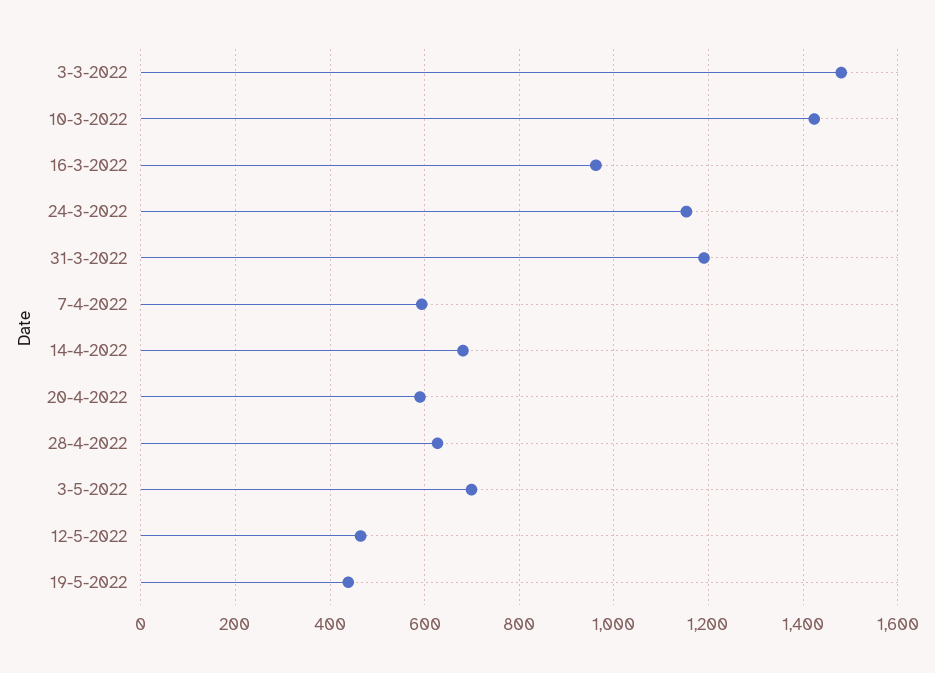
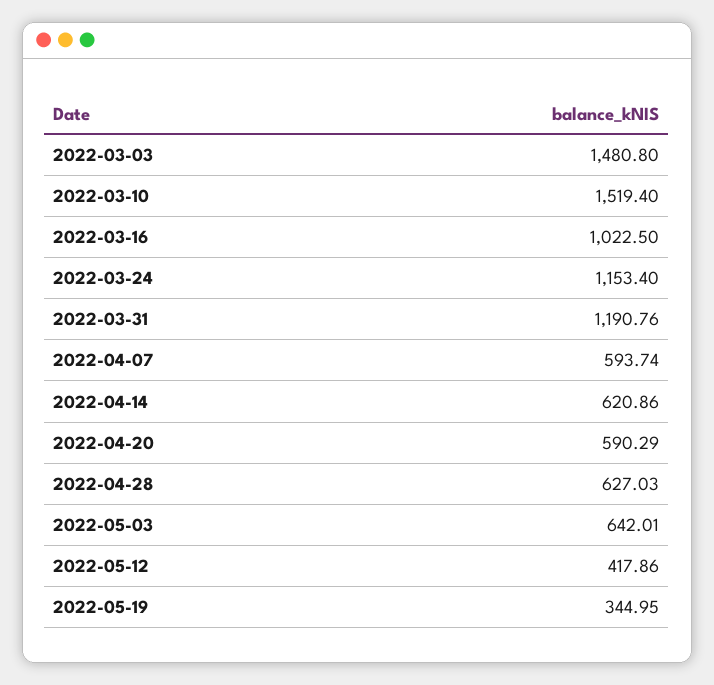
10-3-2022: 1420 -> 1519.4
16-3-2022: 960 -> 1022.5
14-4-2022: 680 -> 620.86
3-5-2022: 700 -> 642.01
12-5-2022: 460 -> 417.86
19-5-2022: 440 -> 344.95

